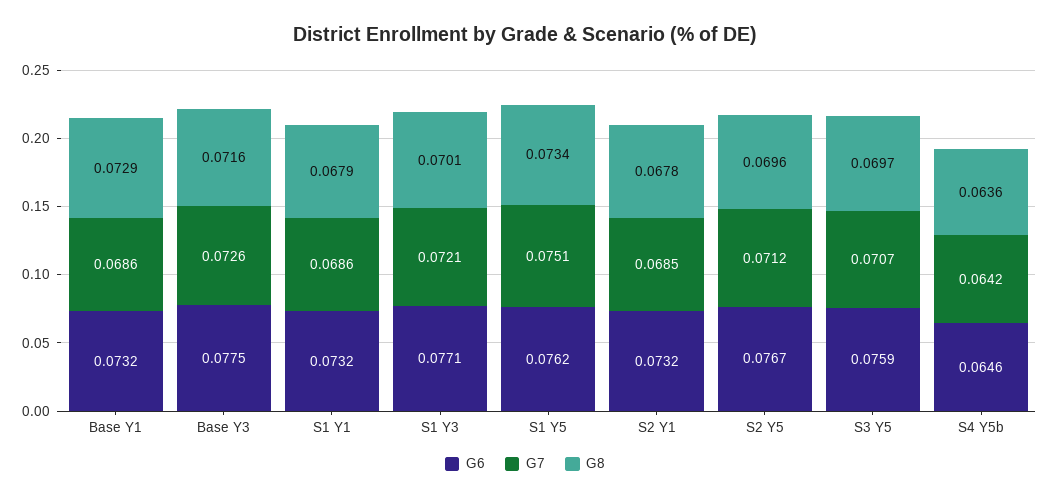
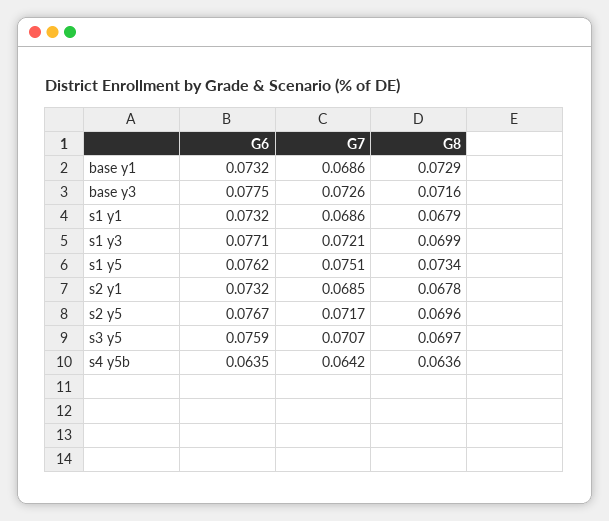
G8, S1 Y3: 0.0701 -> 0.0699
G7, S2 Y5: 0.0712 -> 0.0717
G6, S4 Y5b: 0.0646 -> 0.0635

